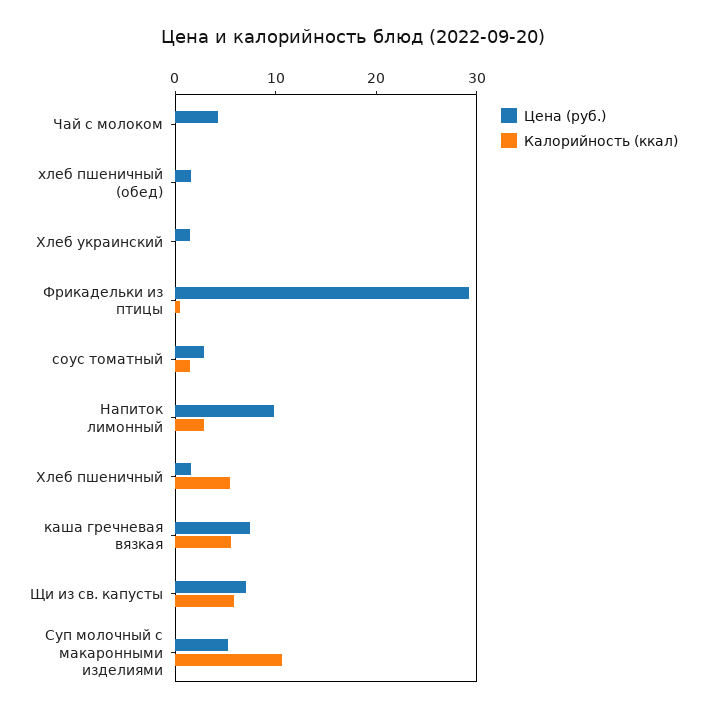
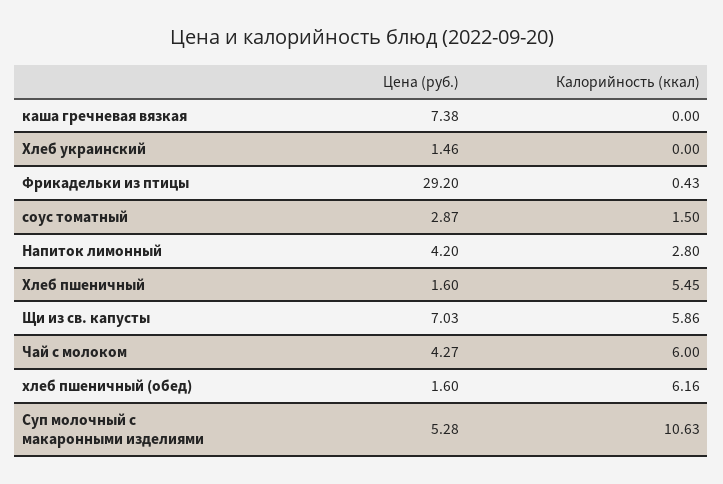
Калорийность (ккал), Чай с молоком: 0 -> 6
Калорийность (ккал), хлеб пшеничный (обед): 0 -> 6.16
Цена (руб.), Напиток лимонный: 10 -> 4.2
Калорийность (ккал), каша гречневая вязкая: 6 -> 0

